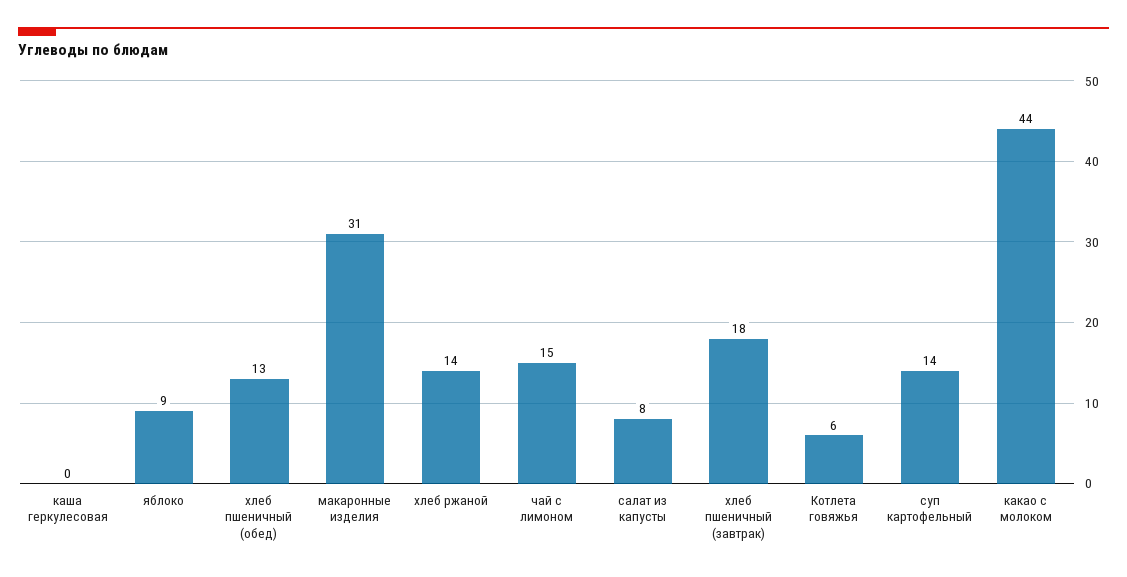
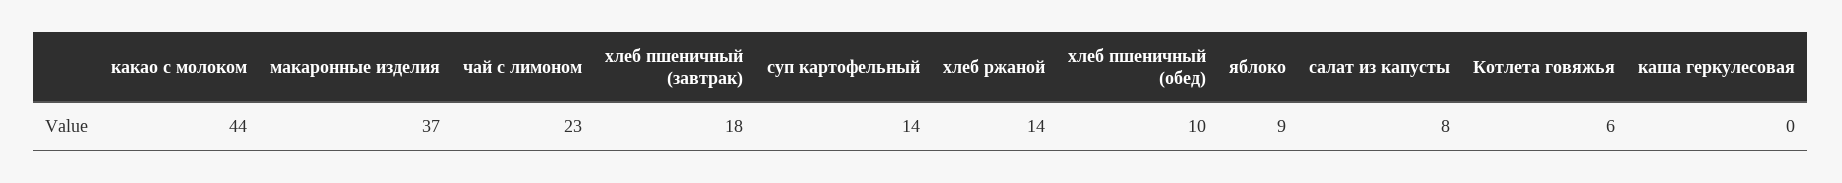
хлеб пшеничный (обед): 13 -> 10
макаронные изделия: 31 -> 37
чай с лимоном: 15 -> 23

